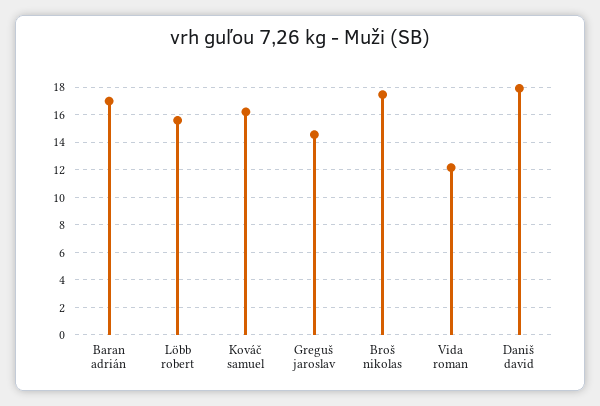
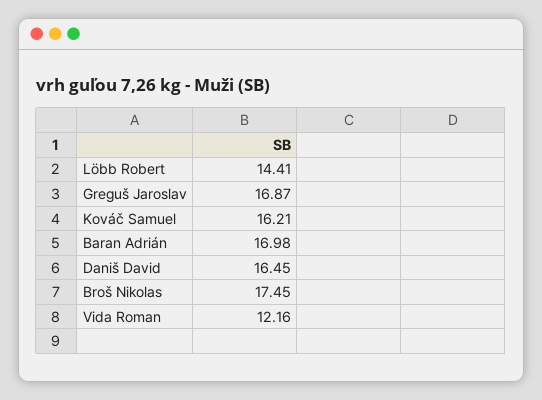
Löbb robert: 15.5 -> 14.41
Greguš jaroslav: 14.5 -> 16.87
Daniš david: 18 -> 16.45

